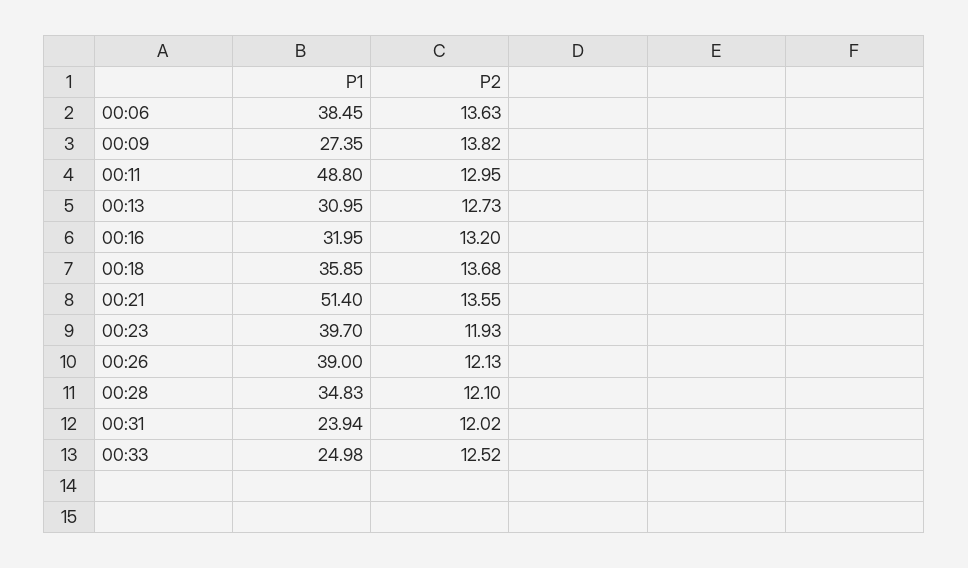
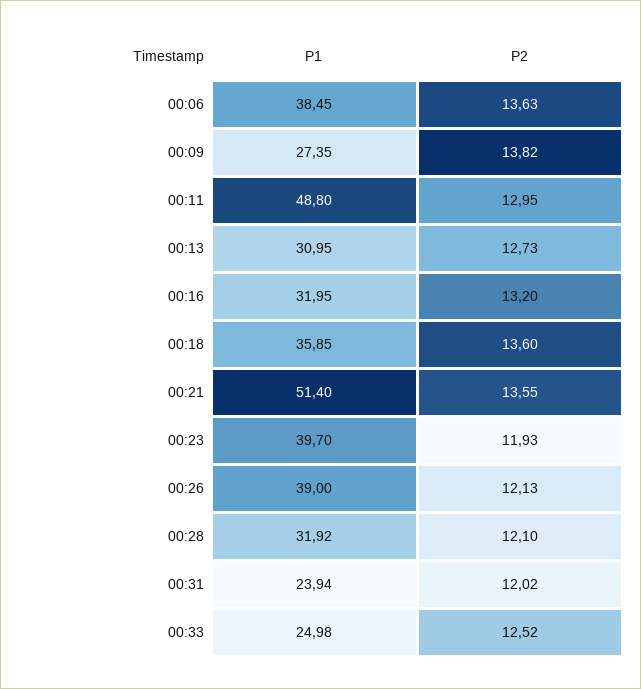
P2, 00:18: 13.68 -> 13.6
P1, 00:28: 34.83 -> 31.92

